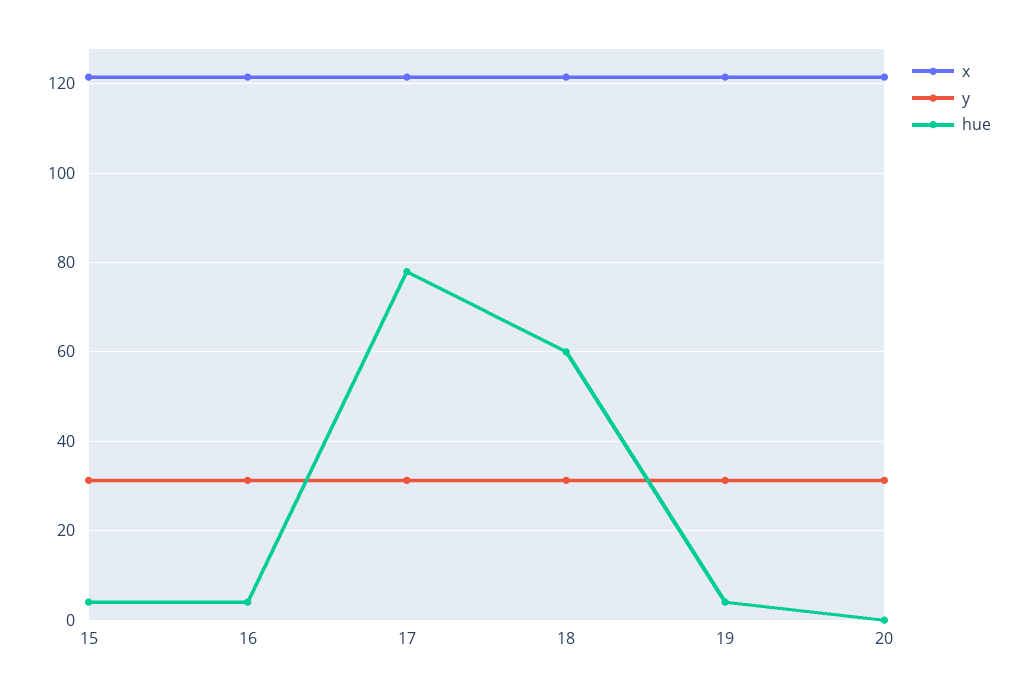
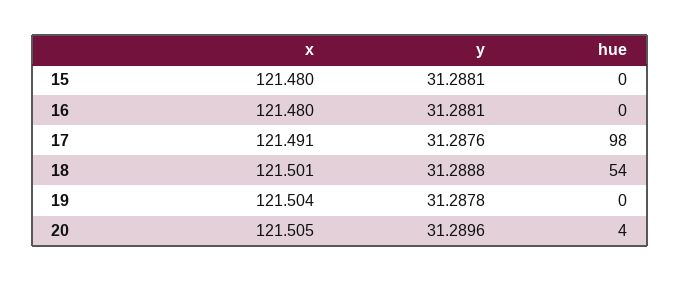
hue, 15: 4 -> 0
hue, 16: 4 -> 0
hue, 17: 78 -> 98
hue, 18: 60 -> 54
hue, 19: 4 -> 0
hue, 20: 0 -> 4

